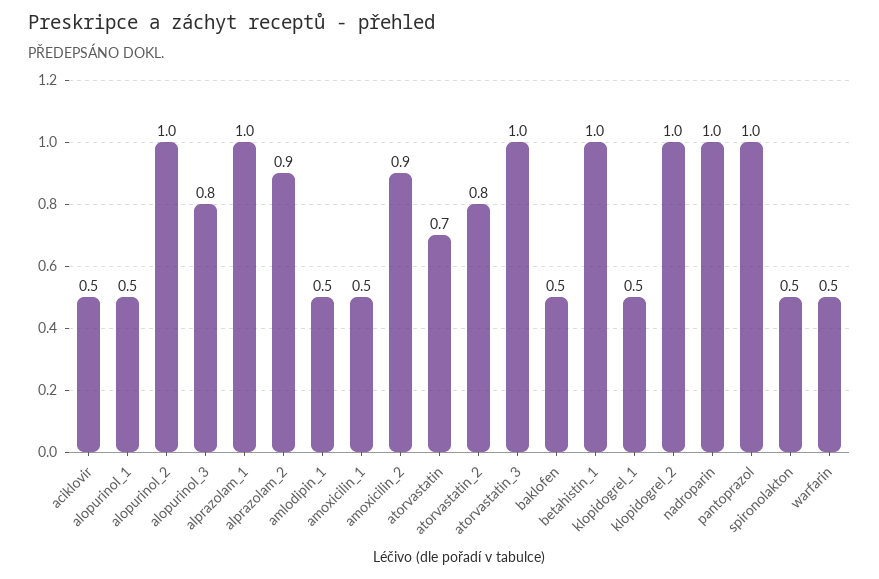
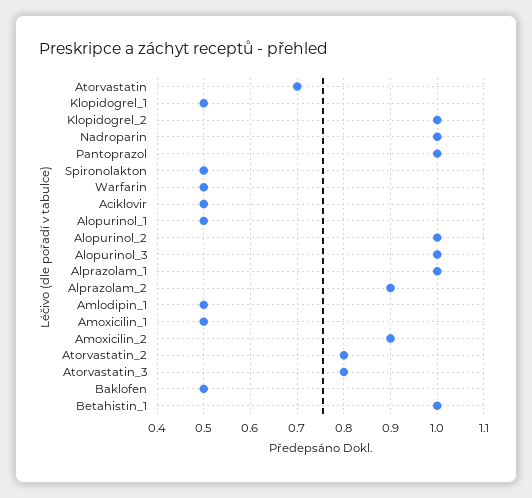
alopurinol_3: 0.8 -> 1
atorvastatin_3: 1 -> 0.8

